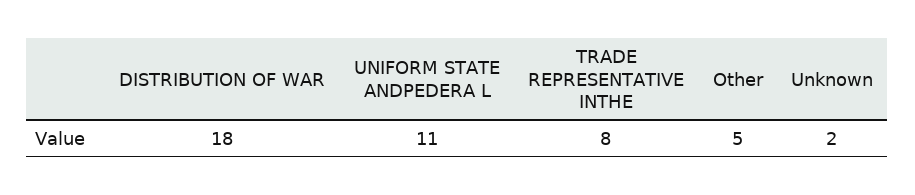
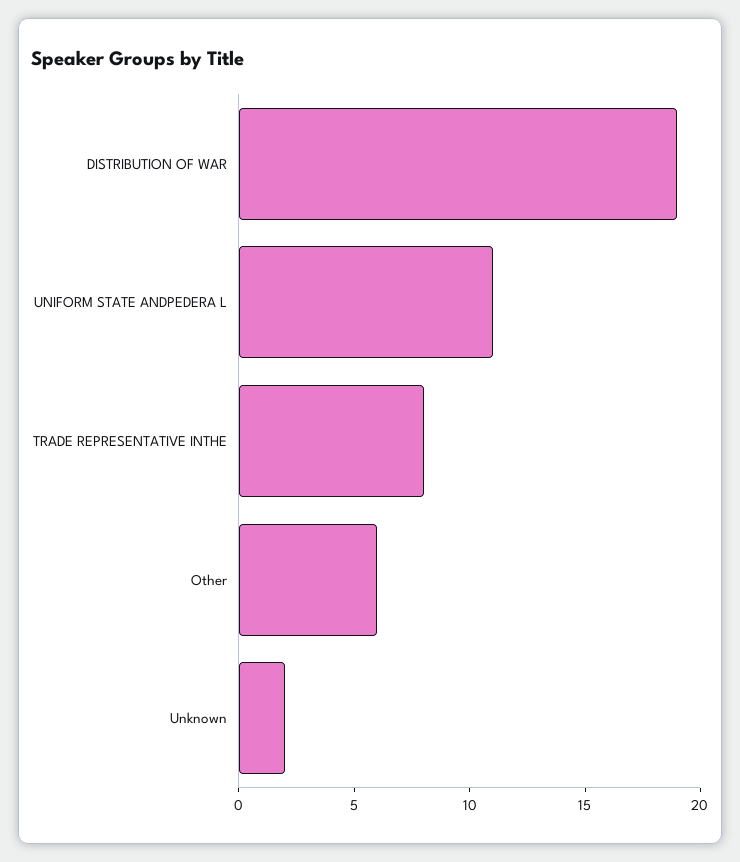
DISTRIBUTION OF WAR: 18 -> 19
Other: 5 -> 6

